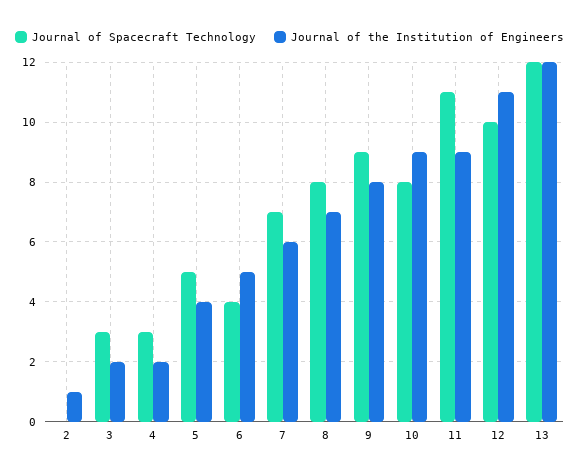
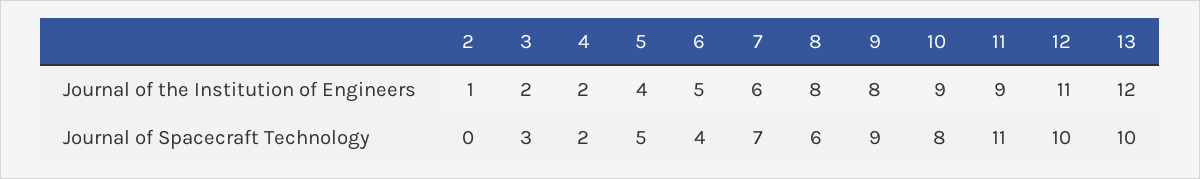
Journal of Spacecraft Technology, 4: 3 -> 2
Journal of Spacecraft Technology, 8: 8 -> 6
Journal of the Institution of Engineers, 8: 7 -> 8
Journal of Spacecraft Technology, 13: 12 -> 10

